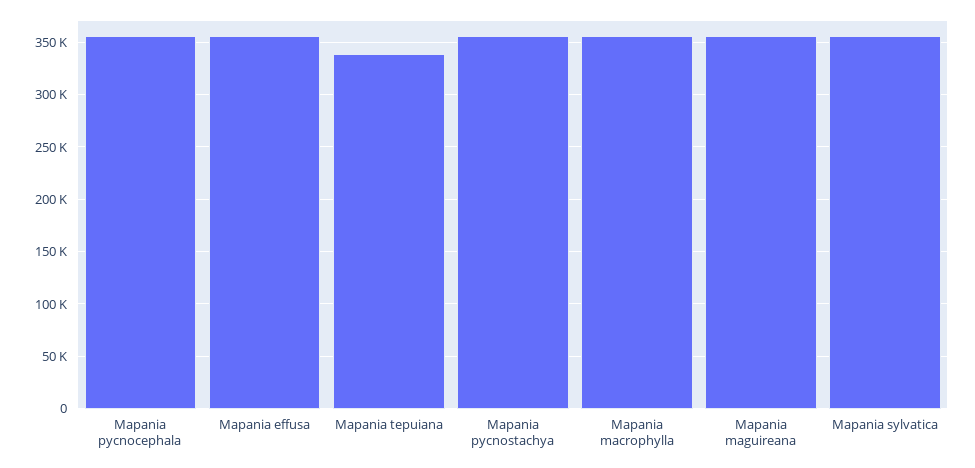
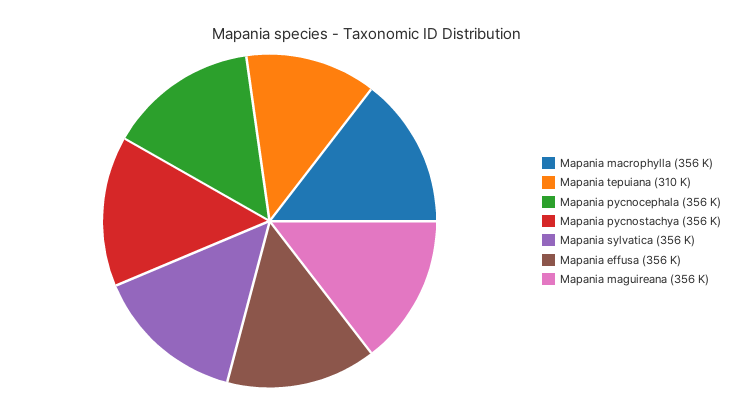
Mapania tepuiana: 340000 -> 310000

